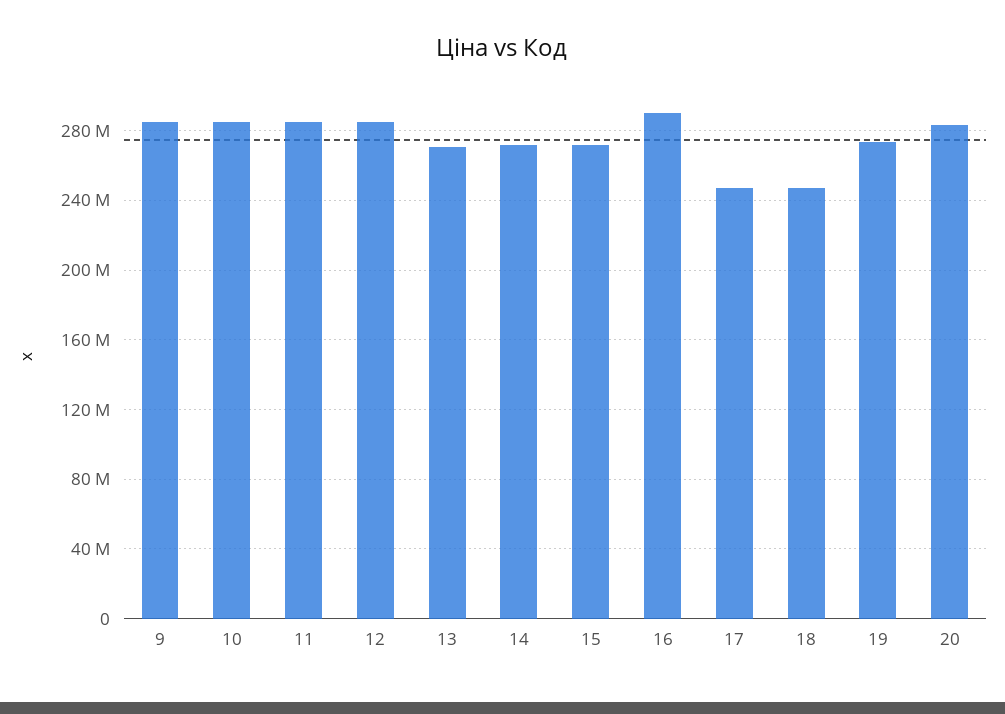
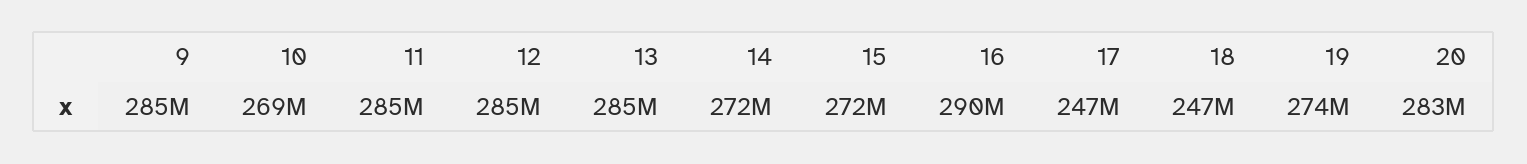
10: 285000000 -> 269000000
13: 270000000 -> 285000000

